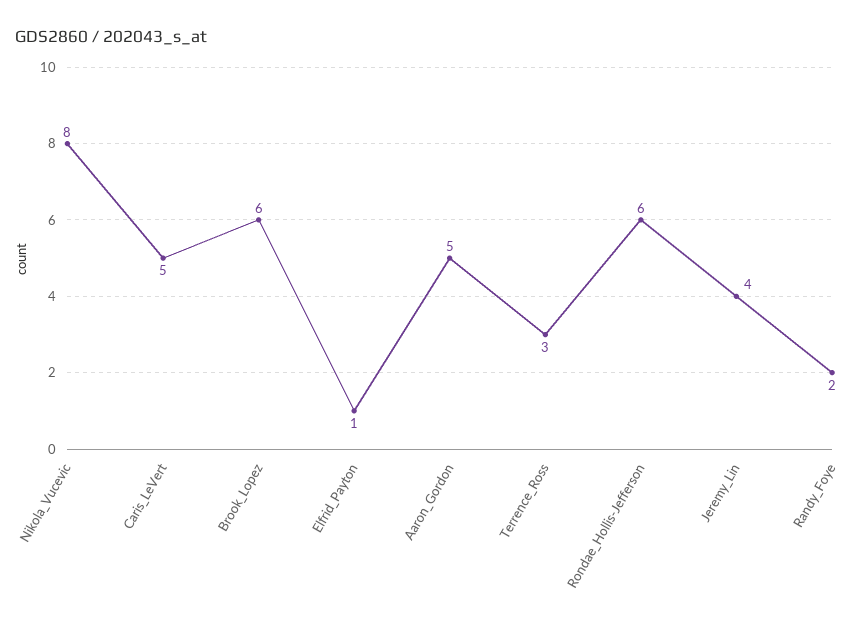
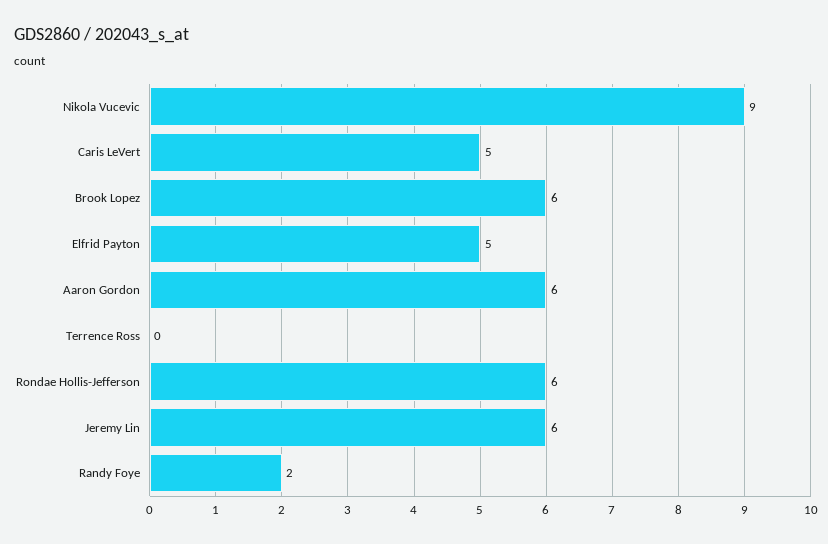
Nikola_Vucevic: 8 -> 9
Elfrid_Payton: 1 -> 5
Aaron_Gordon: 5 -> 6
Terrence_Ross: 3 -> 0
Jeremy_Lin: 4 -> 6

